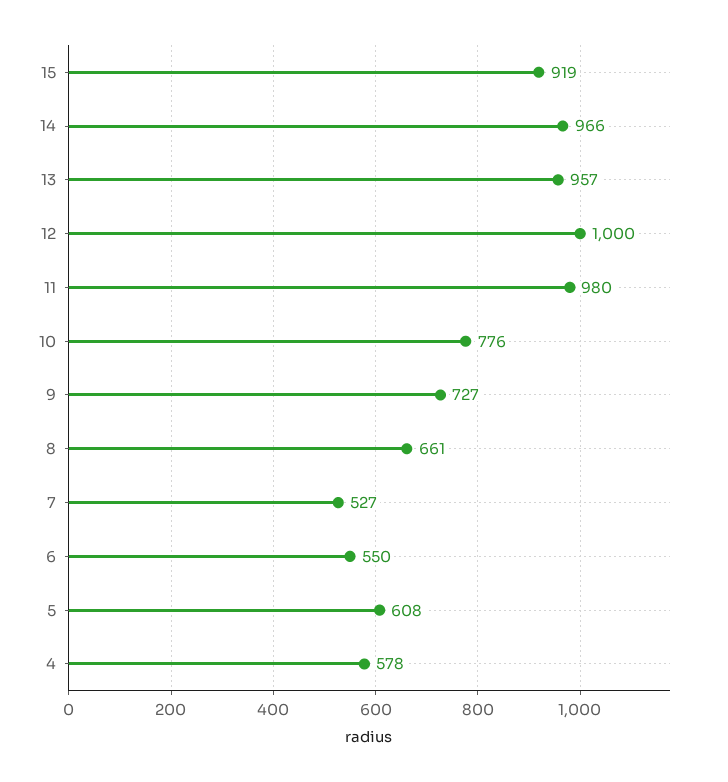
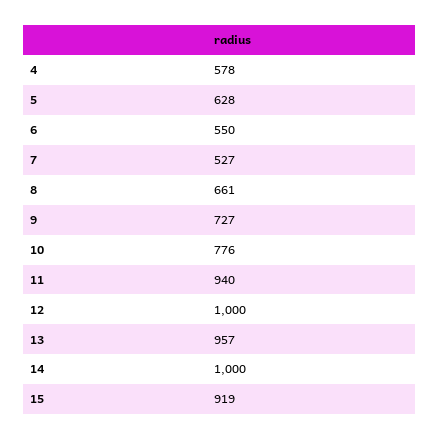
14: 966 -> 1000
11: 980 -> 940
5: 608 -> 628

